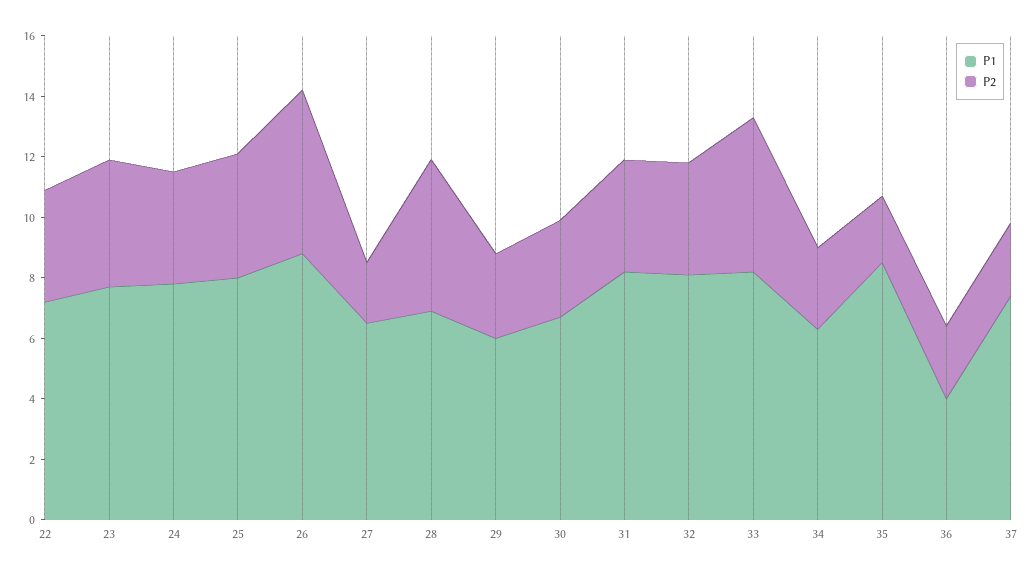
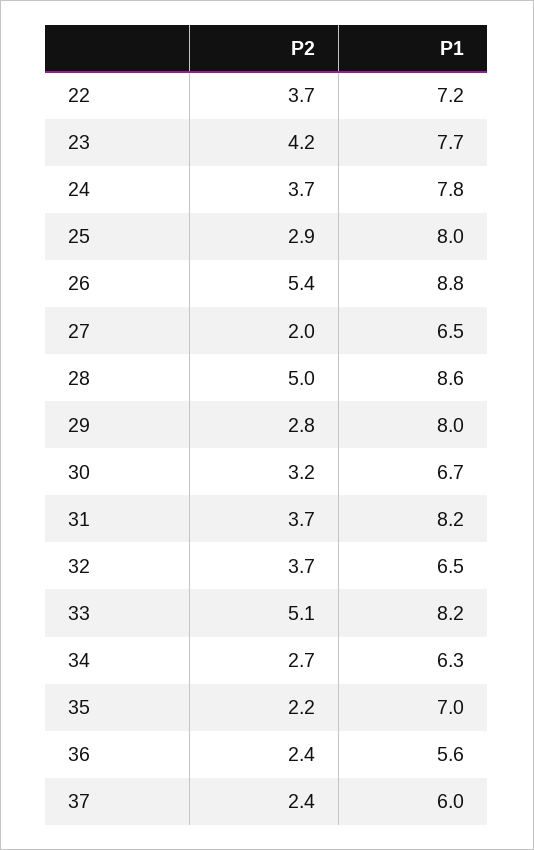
P2, 25: 4 -> 2.9
P1, 28: 7 -> 8.6
P1, 29: 6 -> 8
P1, 32: 8 -> 6.5
P1, 35: 8.5 -> 7
P1, 36: 4 -> 5.6
P1, 37: 7.5 -> 6

